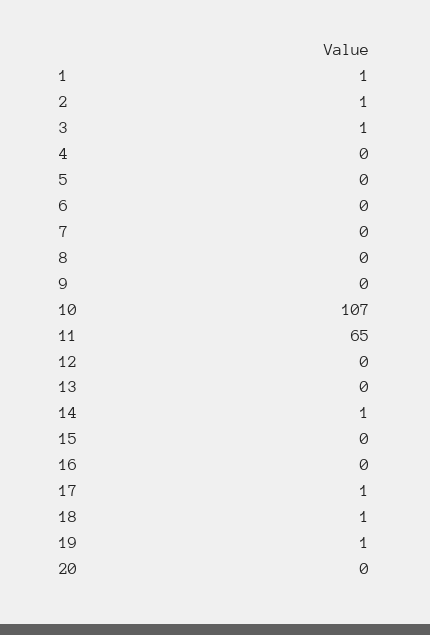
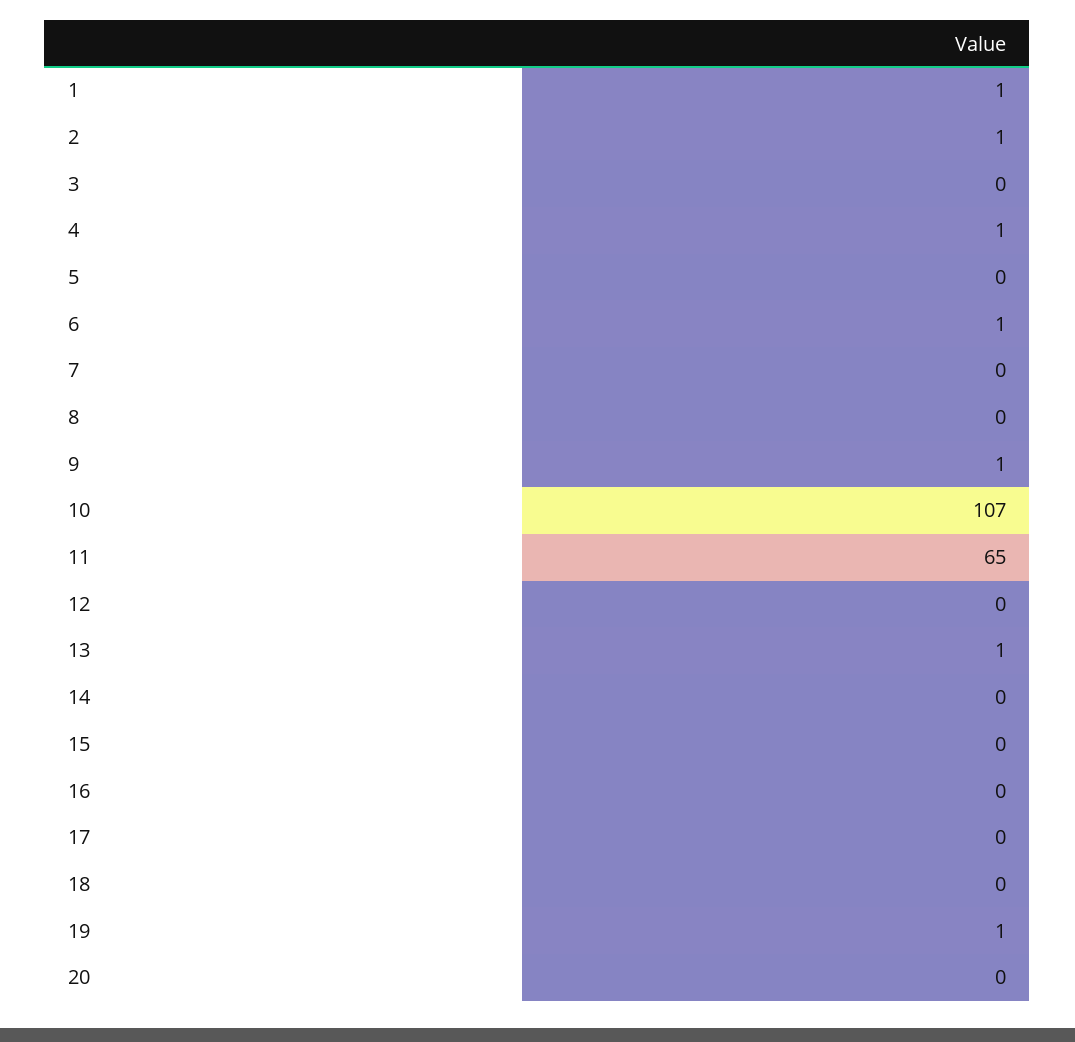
3: 1 -> 0
4: 0 -> 1
6: 0 -> 1
9: 0 -> 1
13: 0 -> 1
14: 1 -> 0
17: 1 -> 0
18: 1 -> 0

